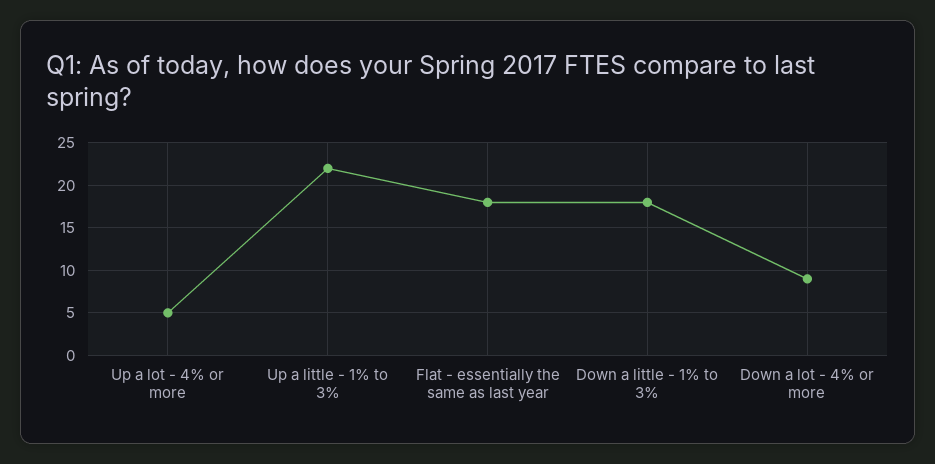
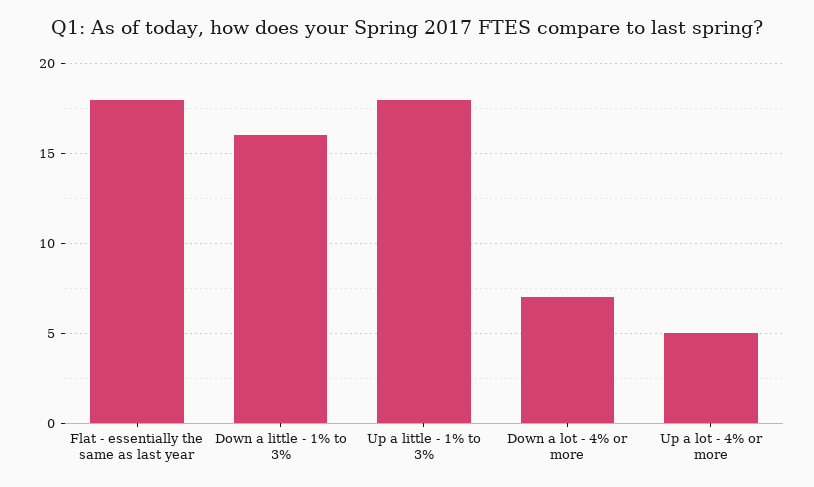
Up a little - 1% to 3%: 22 -> 18
Down a little - 1% to 3%: 18 -> 16
Down a lot - 4% or more: 9 -> 7

